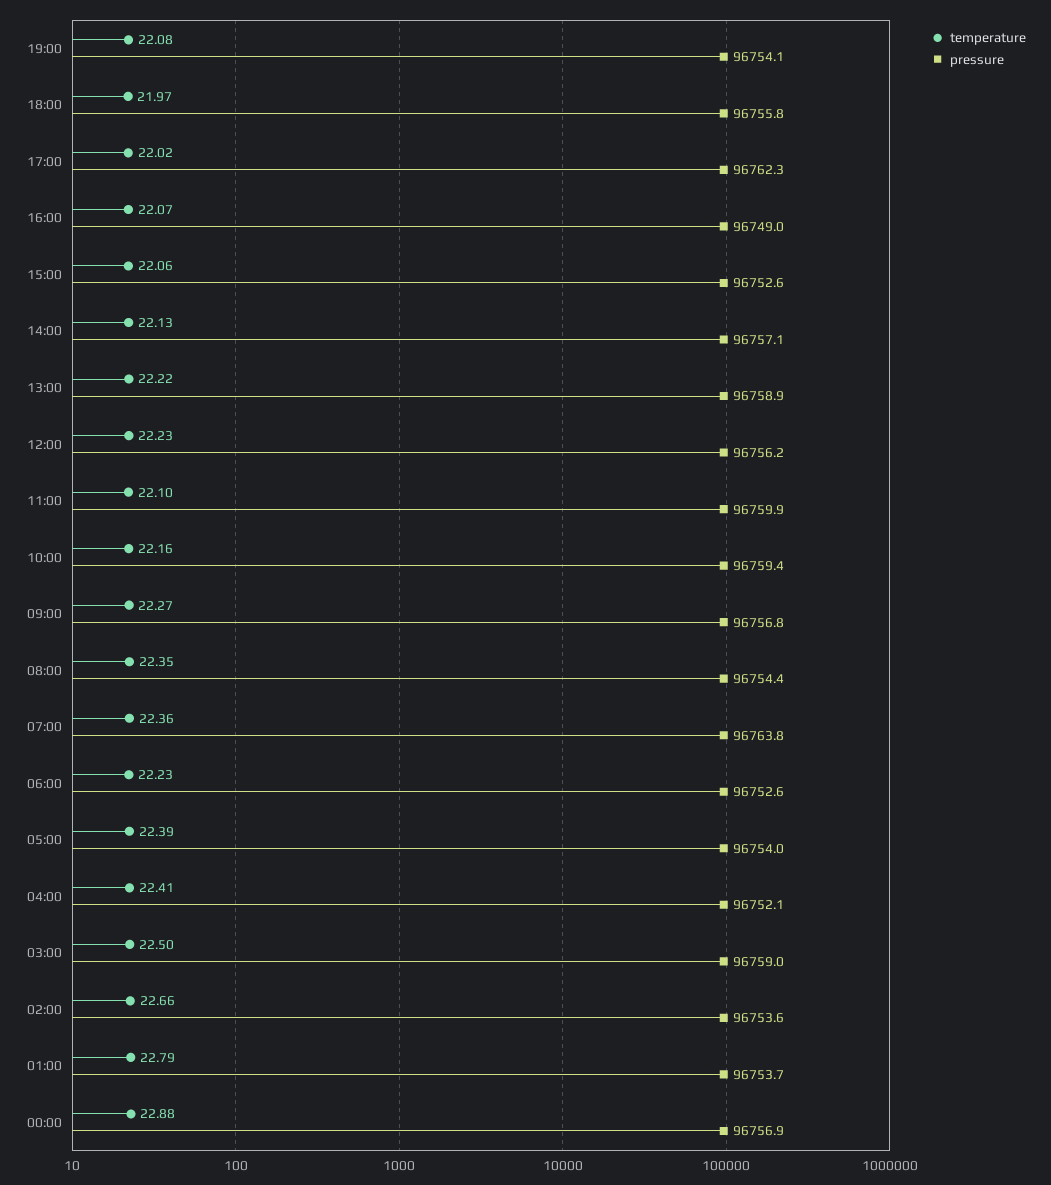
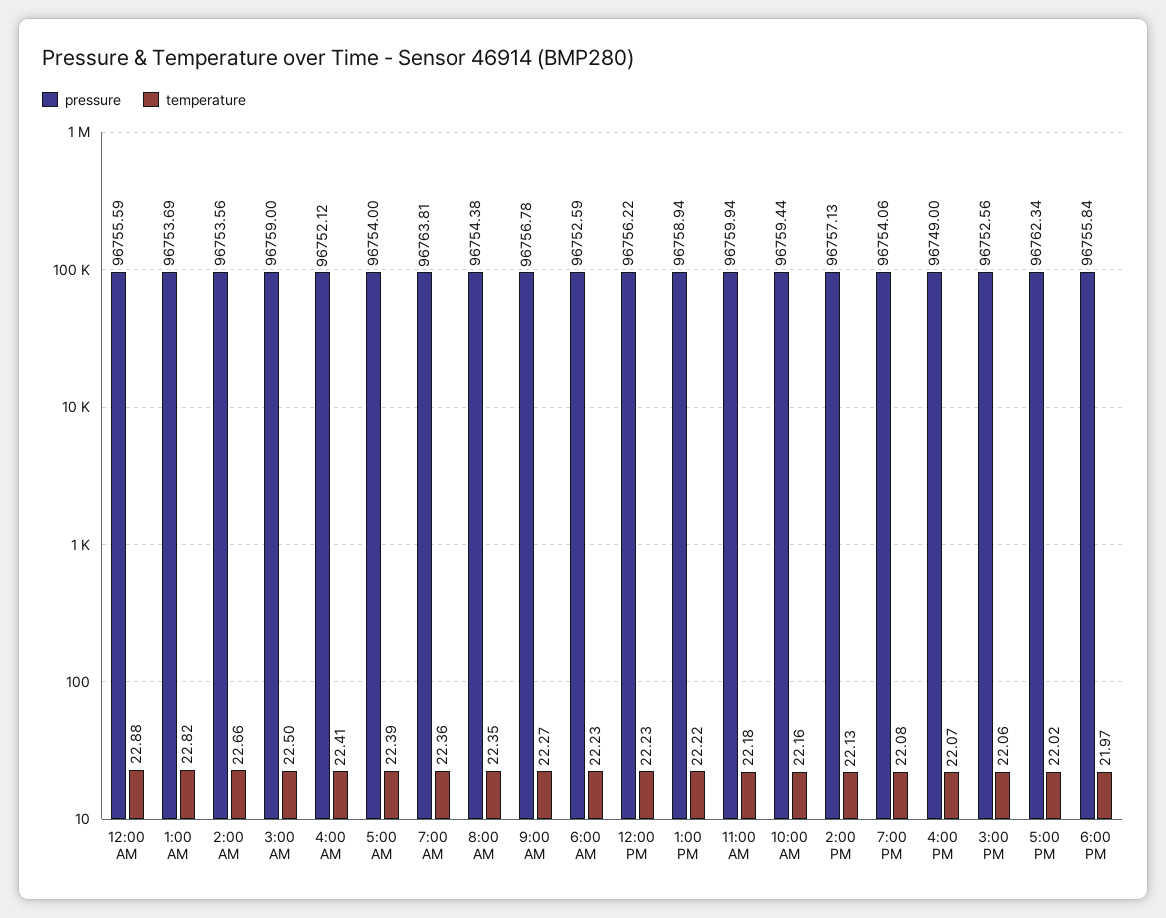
temperature, 11:00: 22.1 -> 22.18
temperature, 01:00: 22.79 -> 22.82
pressure, 00:00: 96756.9 -> 96755.59

